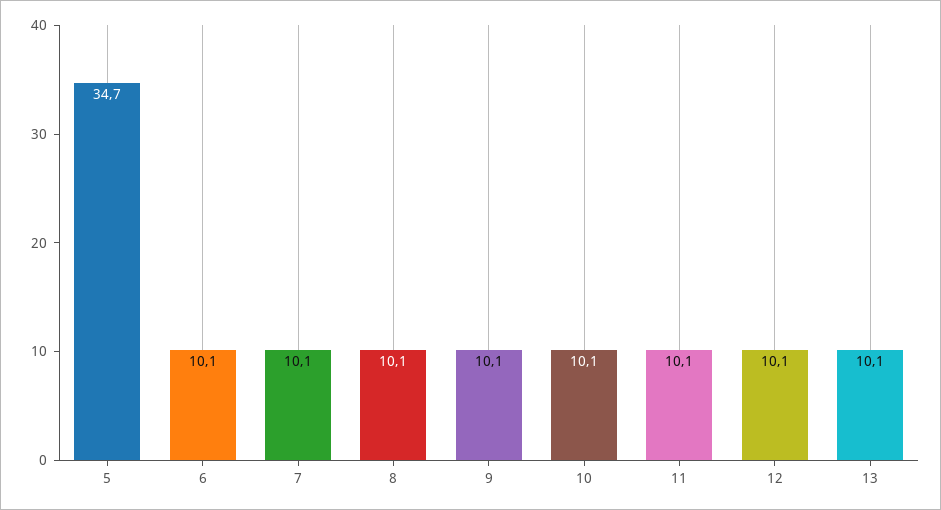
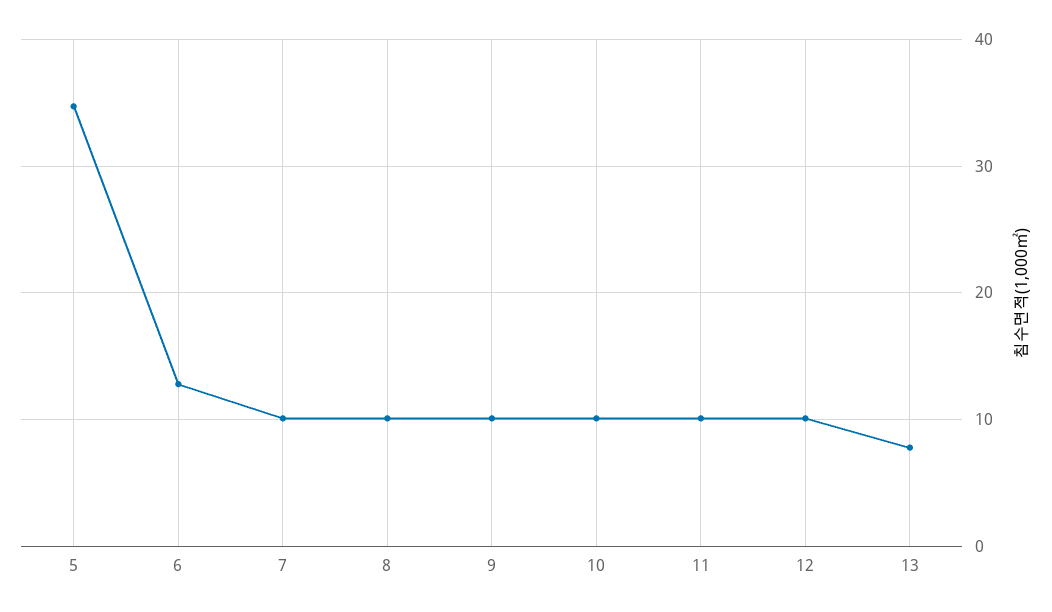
6: 10.1 -> 13
13: 10.1 -> 8

